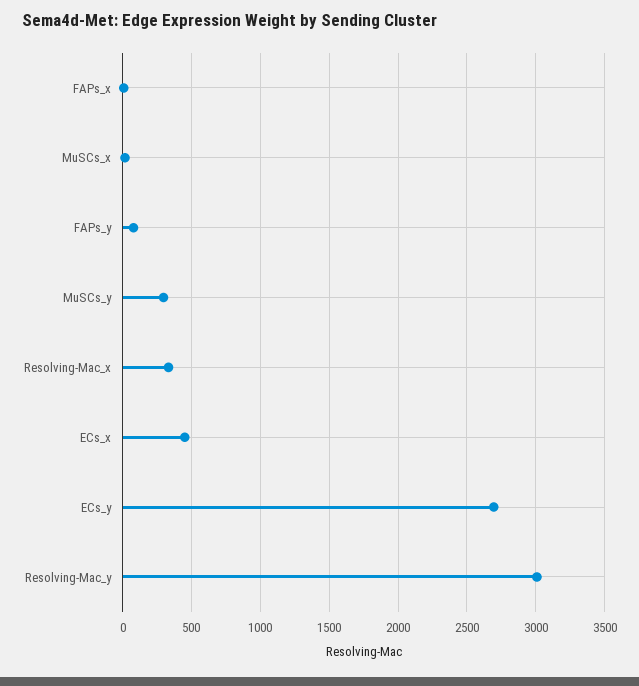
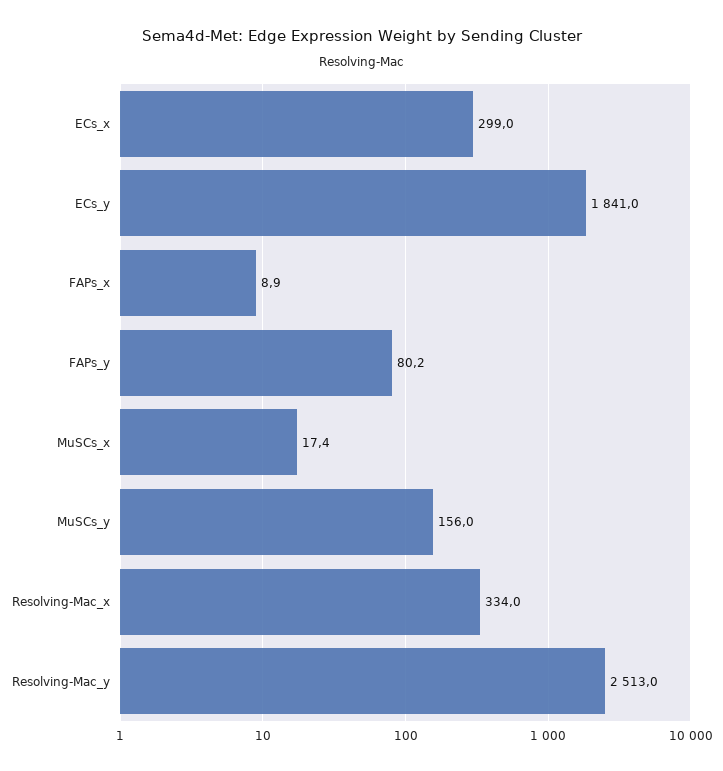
MuSCs_y: 300 -> 156
ECs_x: 450 -> 299
ECs_y: 2700 -> 1841
Resolving-Mac_y: 3000 -> 2513

